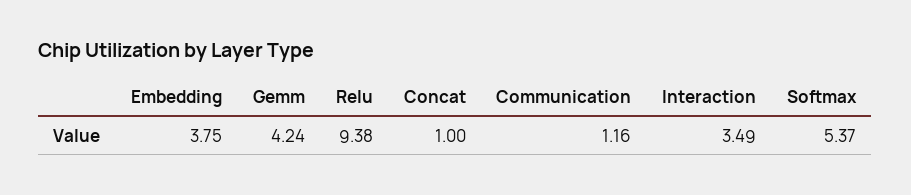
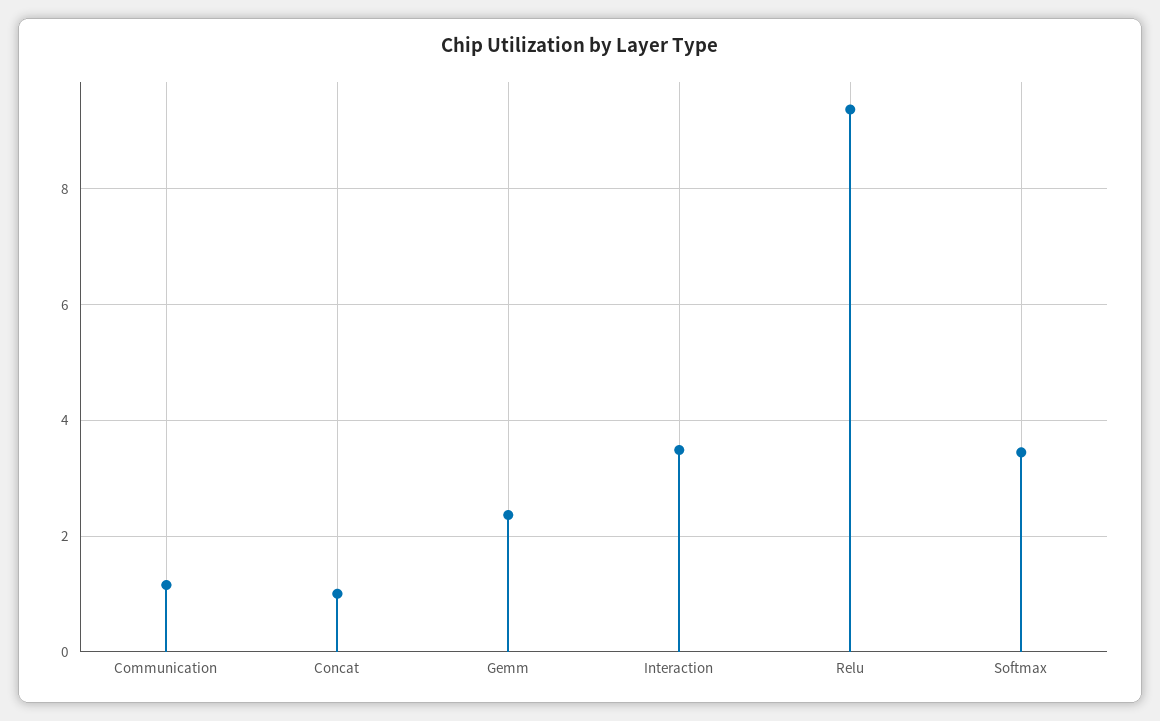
Embedding: 3.75 -> none
Gemm: 4.24 -> 2.4
Softmax: 5.37 -> 3.4

